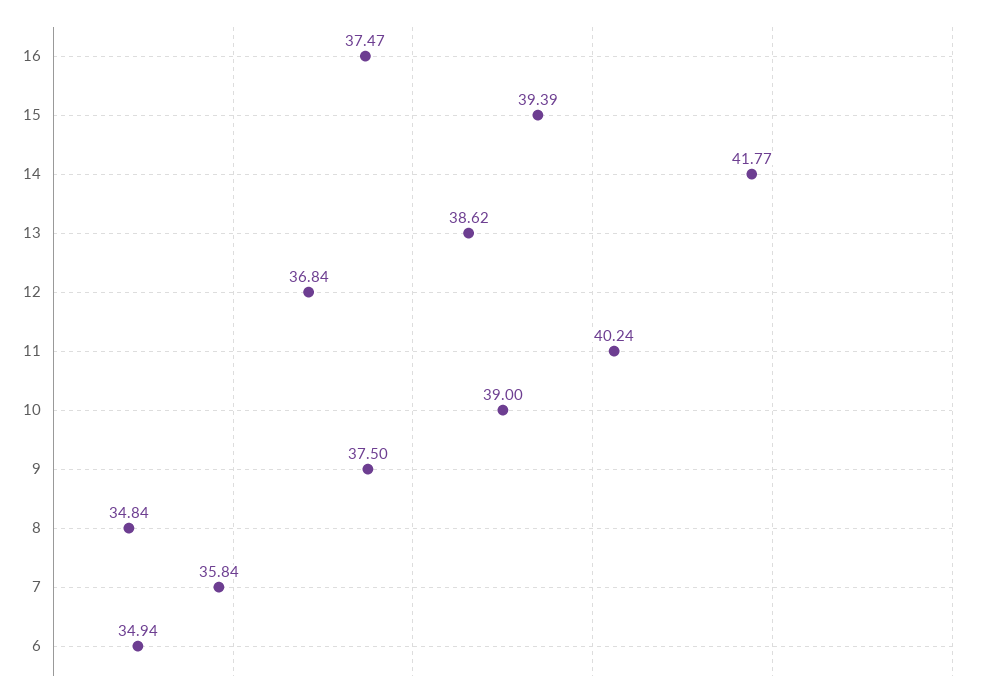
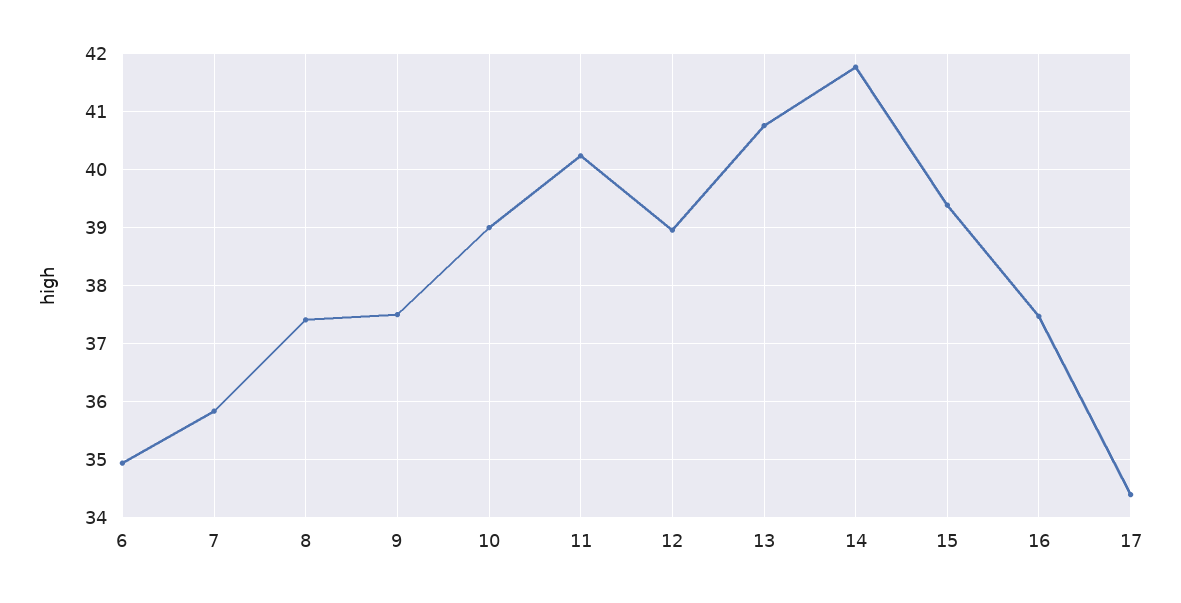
13: 38.62 -> 40.8
12: 36.84 -> 39
8: 34.84 -> 37.4
17: none -> 34.4

